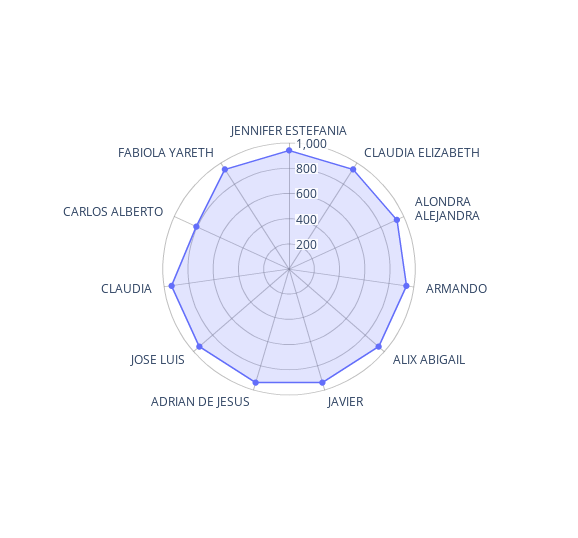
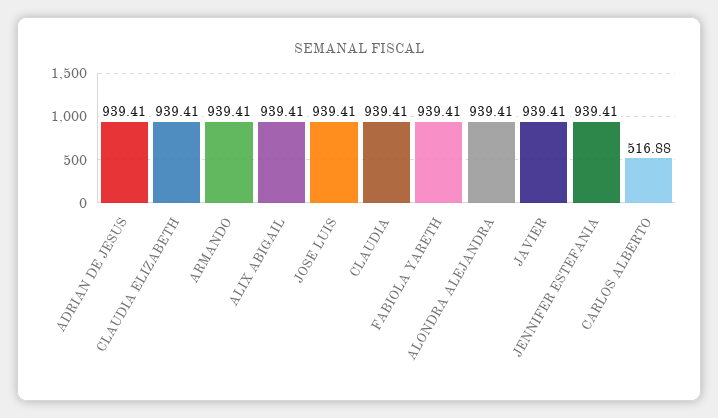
CARLOS ALBERTO: 800 -> 516.88

